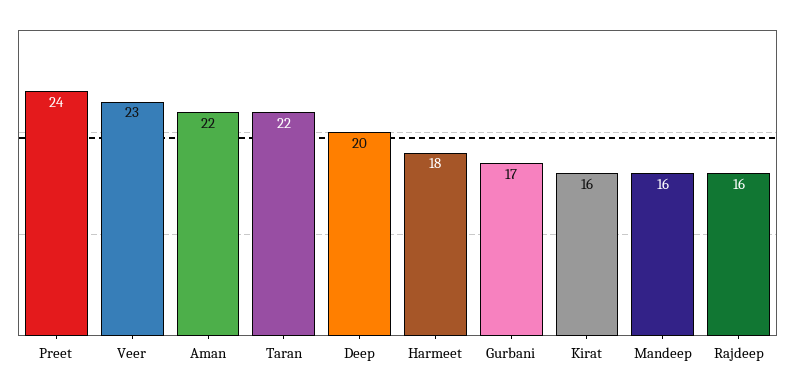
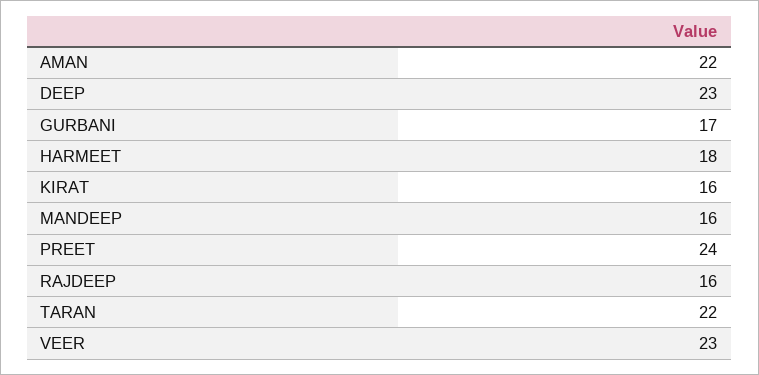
Deep: 20 -> 23

